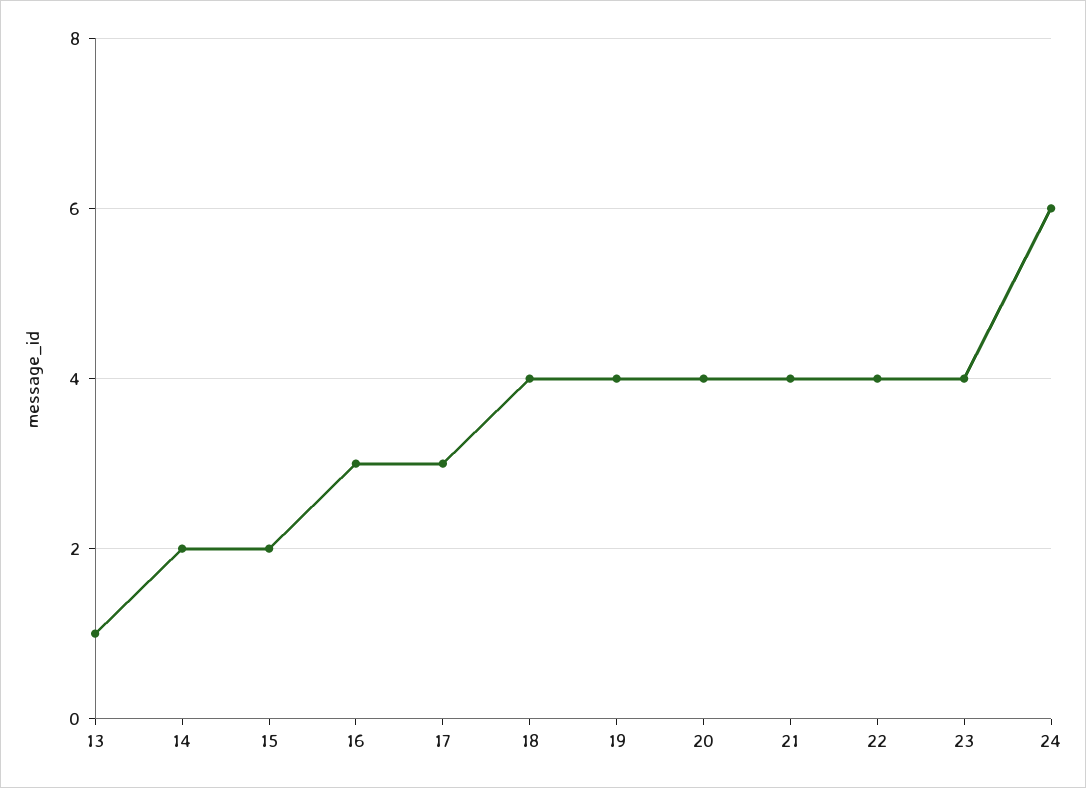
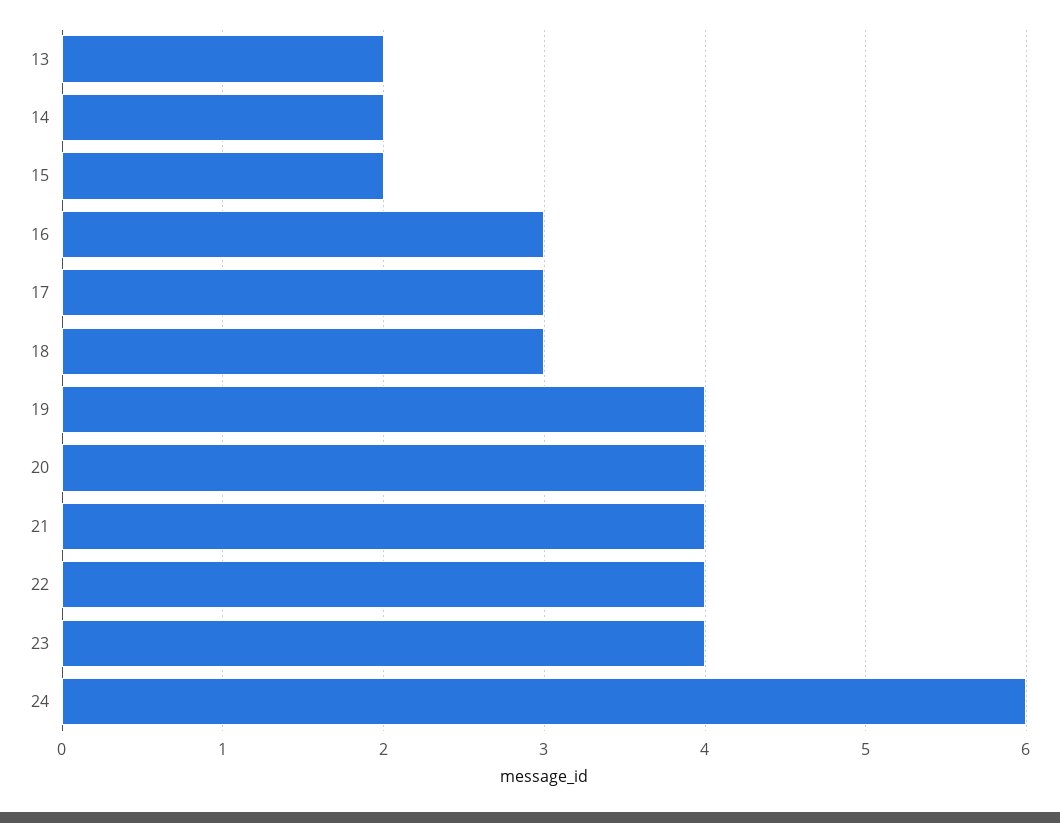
13: 1 -> 2
18: 4 -> 3

